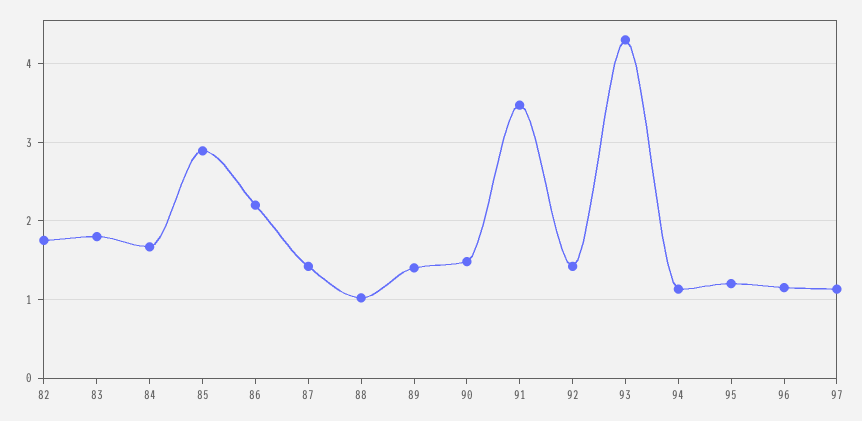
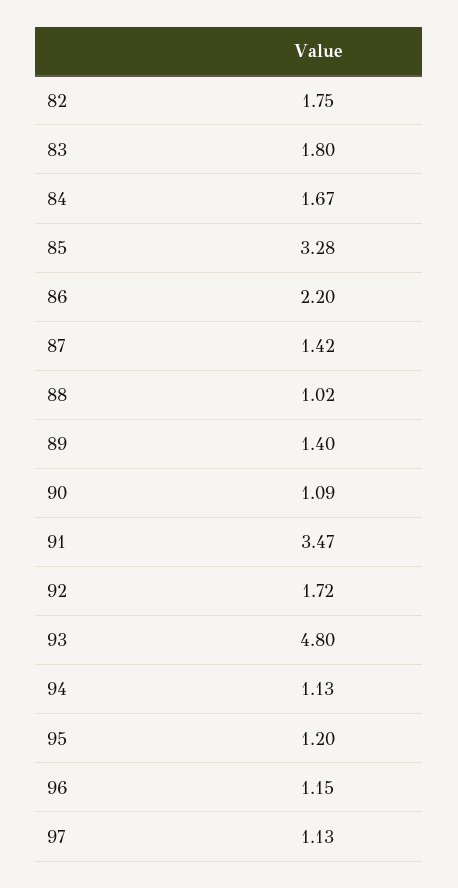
85: 2.9 -> 3.28
90: 1.5 -> 1.09
92: 1.4 -> 1.72
93: 4.3 -> 4.8

